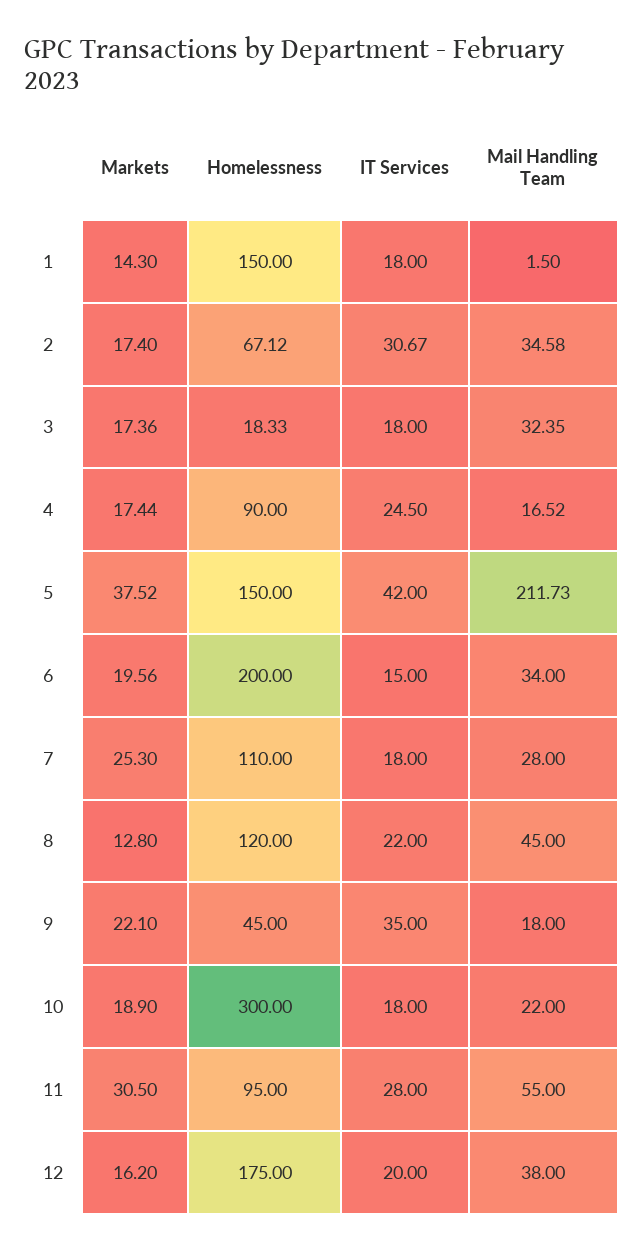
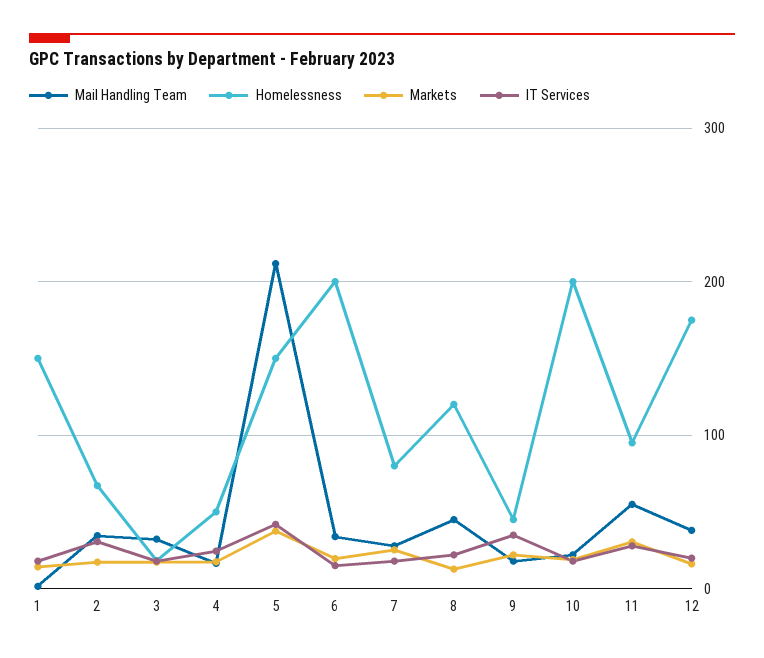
Homelessness, 4: 90 -> 50
Homelessness, 7: 110 -> 80
Homelessness, 10: 300 -> 200

